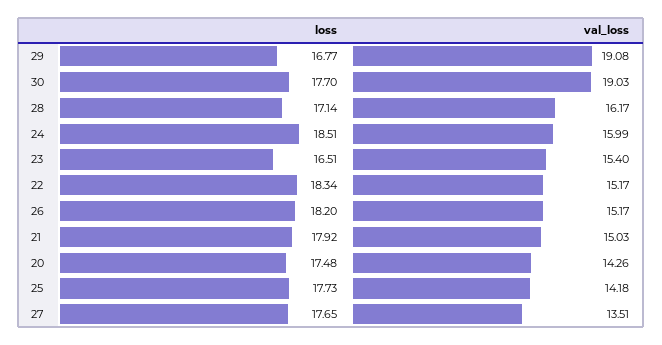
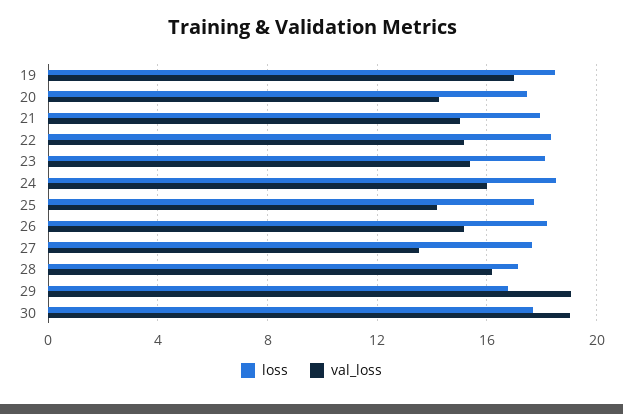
loss, 23: 16.51 -> 18
loss, 19: none -> 18.5
val_loss, 19: none -> 17

